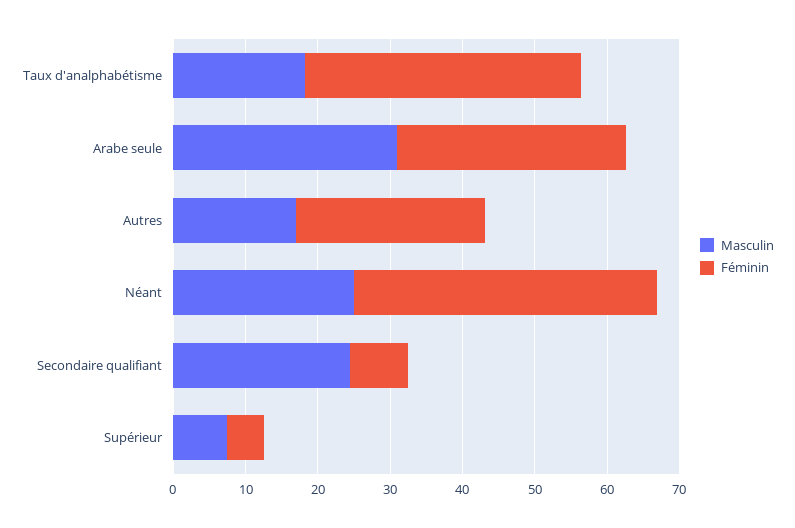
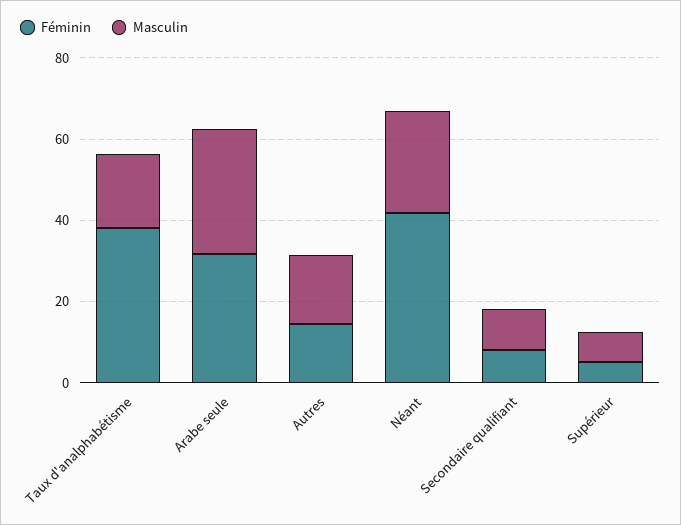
Féminin, Autres: 26 -> 15
Masculin, Secondaire qualifiant: 24 -> 10

